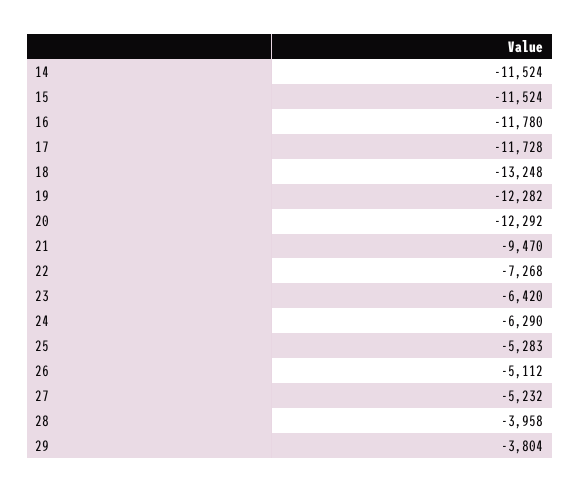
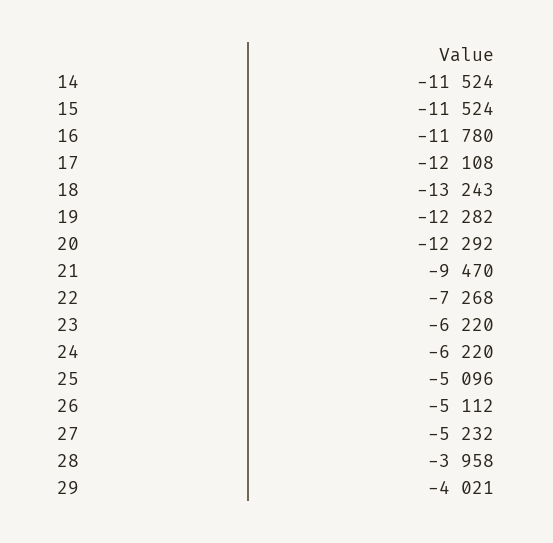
17: -11728 -> -12108
18: -13248 -> -13243
23: -6420 -> -6220
24: -6290 -> -6220
25: -5283 -> -5096
29: -3804 -> -4021

